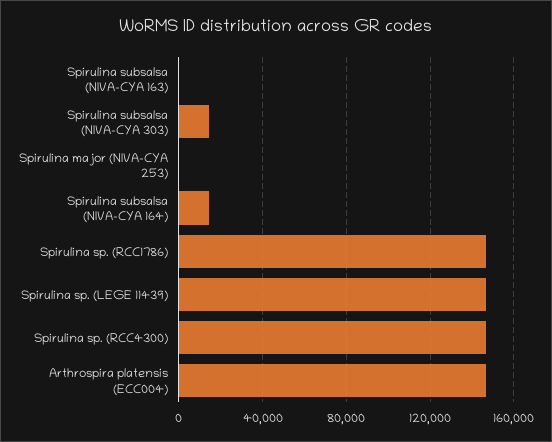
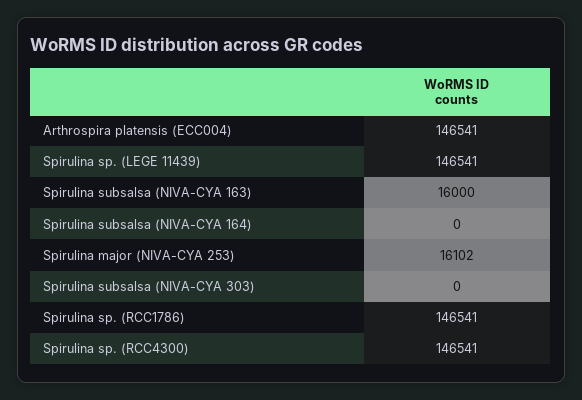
Spirulina subsalsa (NIVA-CYA 163): 0 -> 16000
Spirulina subsalsa (NIVA-CYA 303): 15000 -> 0
Spirulina major (NIVA-CYA 253): 0 -> 16102
Spirulina subsalsa (NIVA-CYA 164): 15000 -> 0

